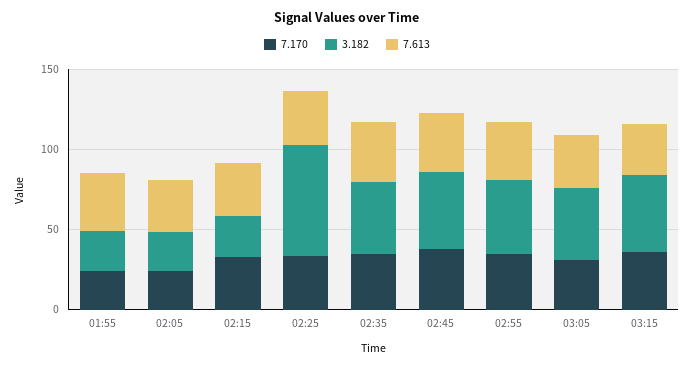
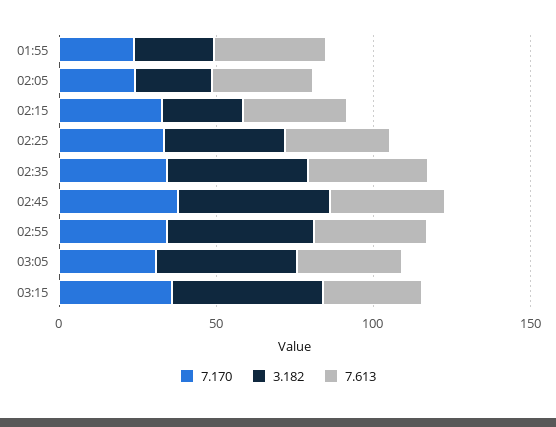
3.182, 02:25: 70 -> 40

